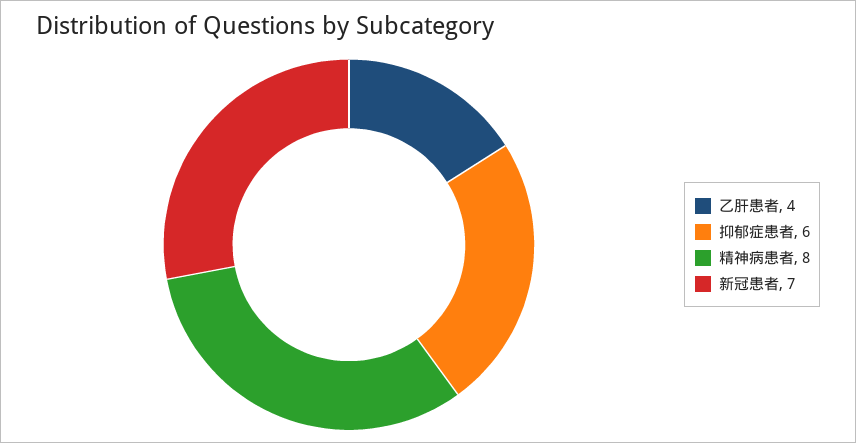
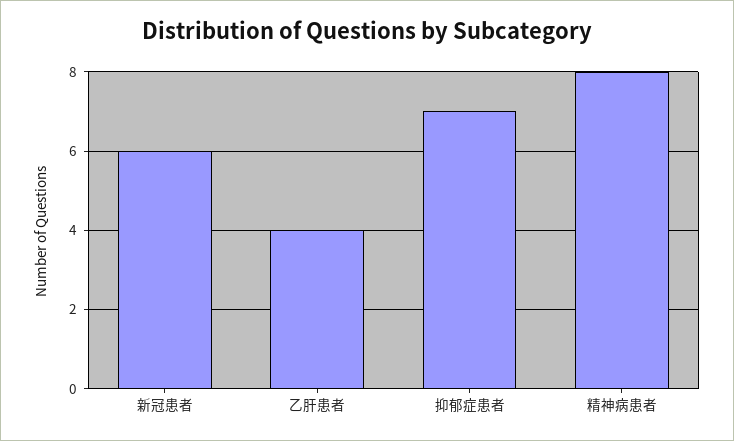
抑郁症患者: 6 -> 7
新冠患者: 7 -> 6

